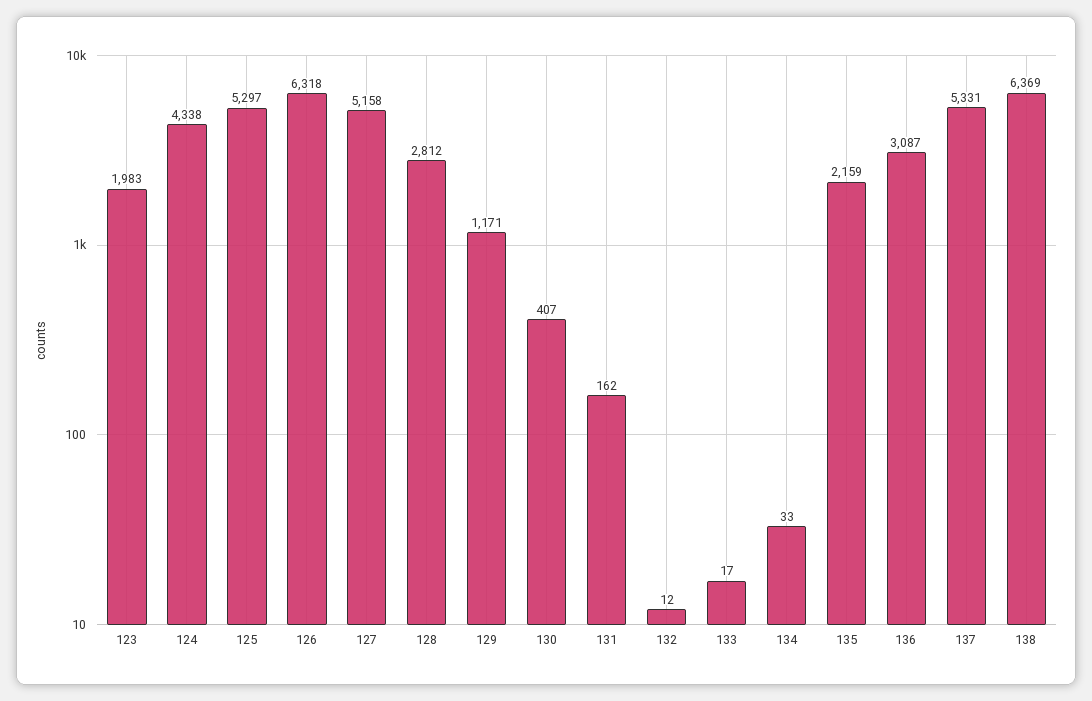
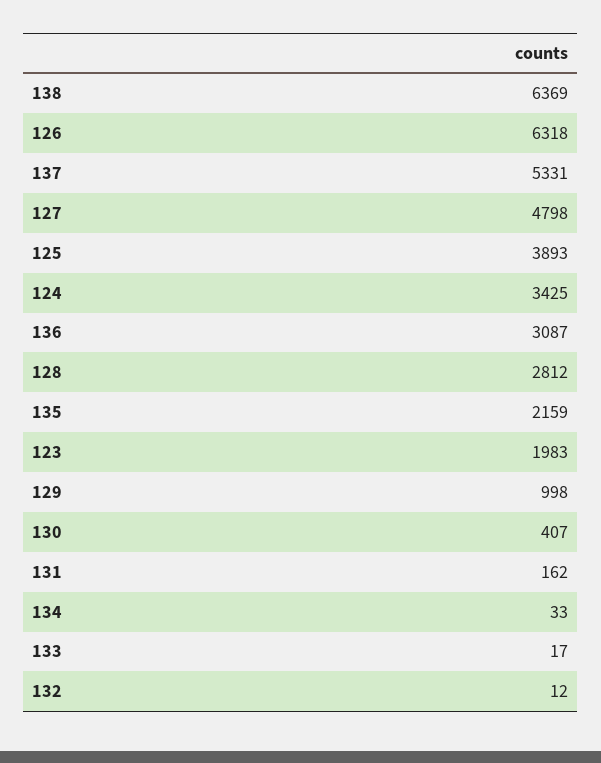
124: 4338 -> 3425
125: 5297 -> 3893
127: 5158 -> 4798
129: 1171 -> 998

